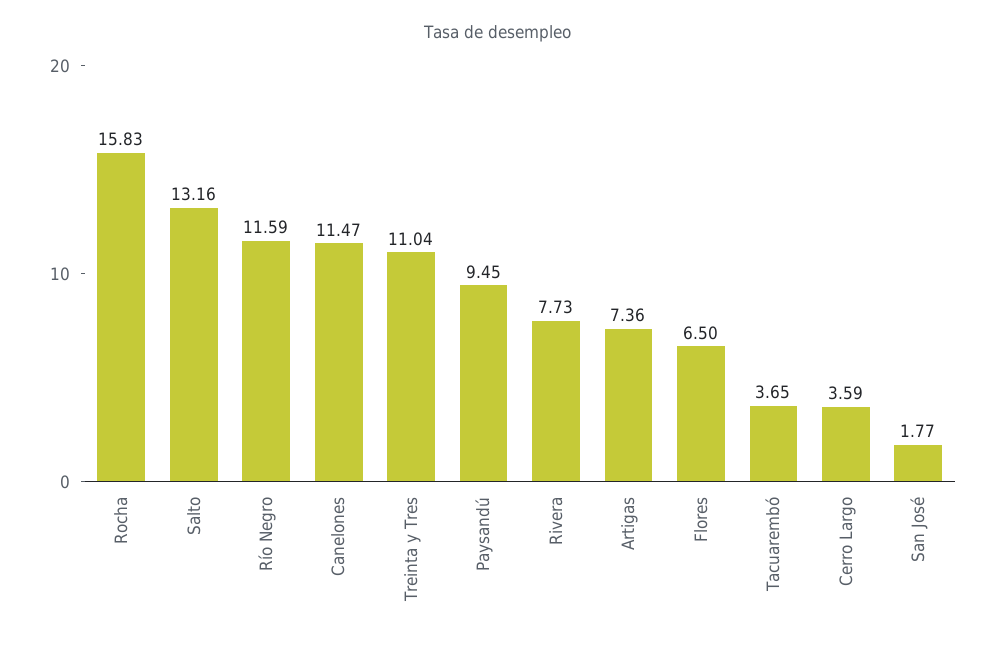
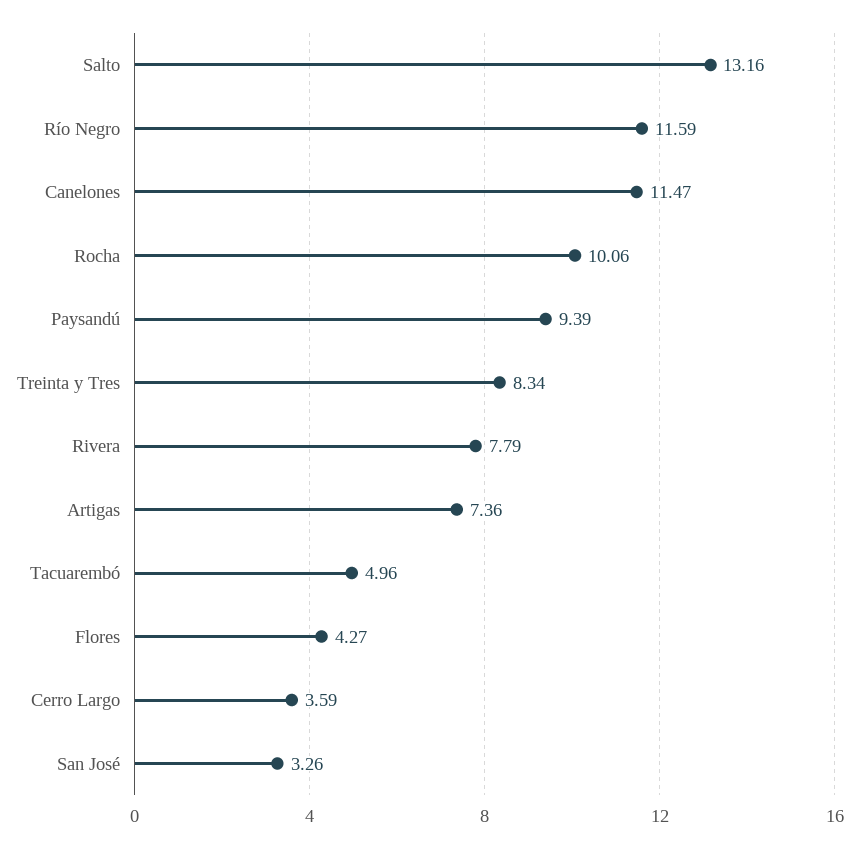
Rocha: 15.83 -> 10.06
Treinta y Tres: 11.04 -> 8.34
Paysandú: 9.45 -> 9.39
Rivera: 7.73 -> 7.79
Flores: 6.5 -> 4.27
Tacuarembó: 3.65 -> 4.96
San José: 1.77 -> 3.26

